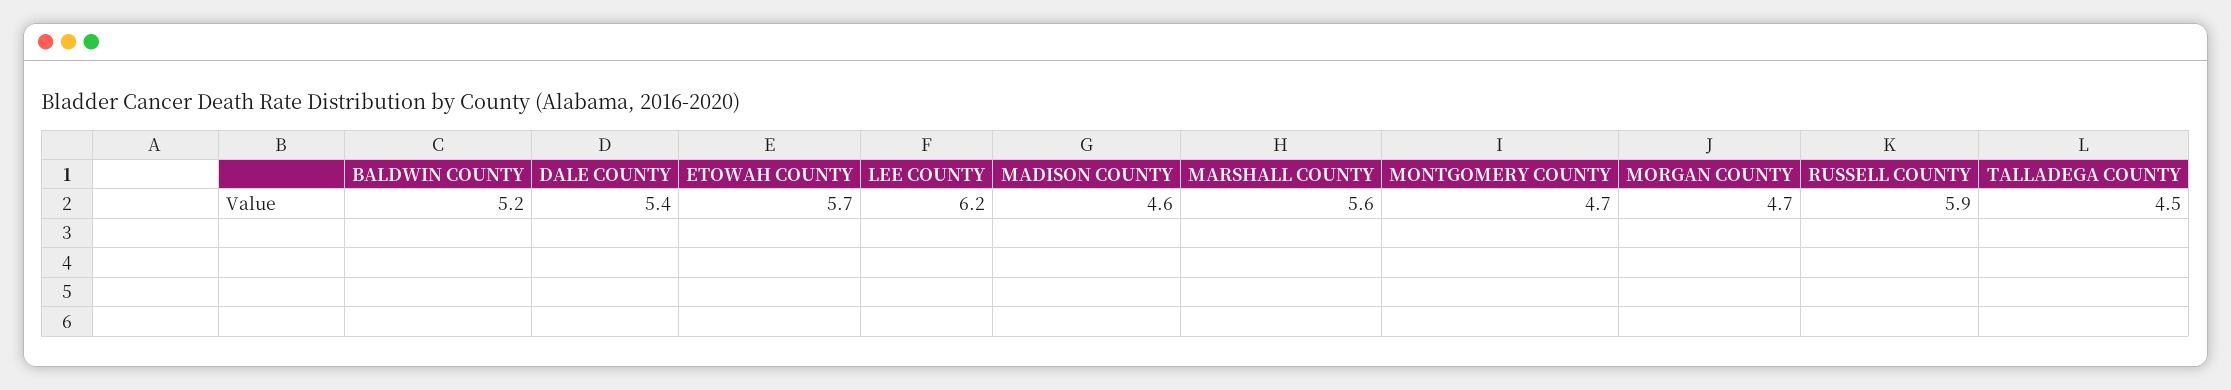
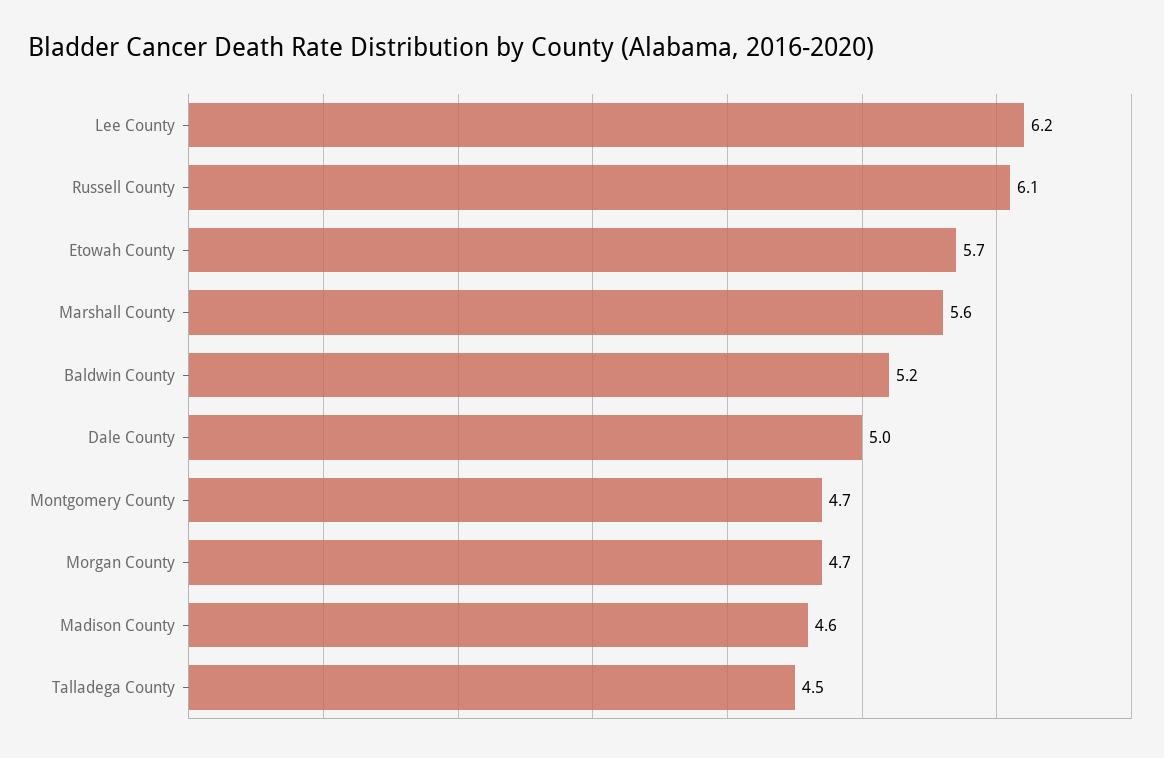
DALE COUNTY: 5.4 -> 5
RUSSELL COUNTY: 5.9 -> 6.1

